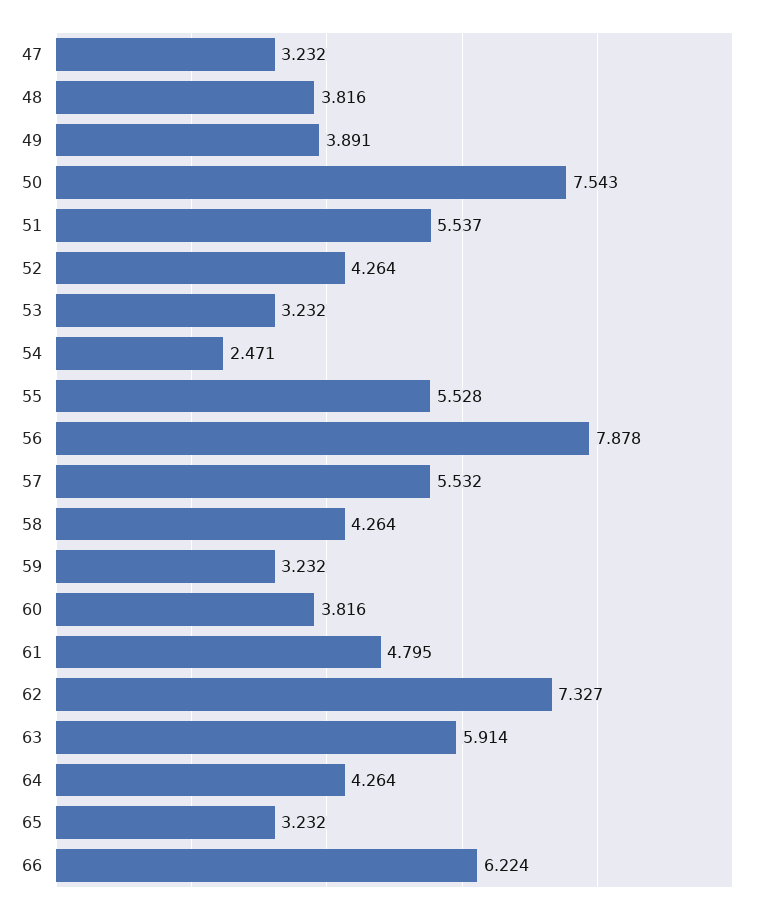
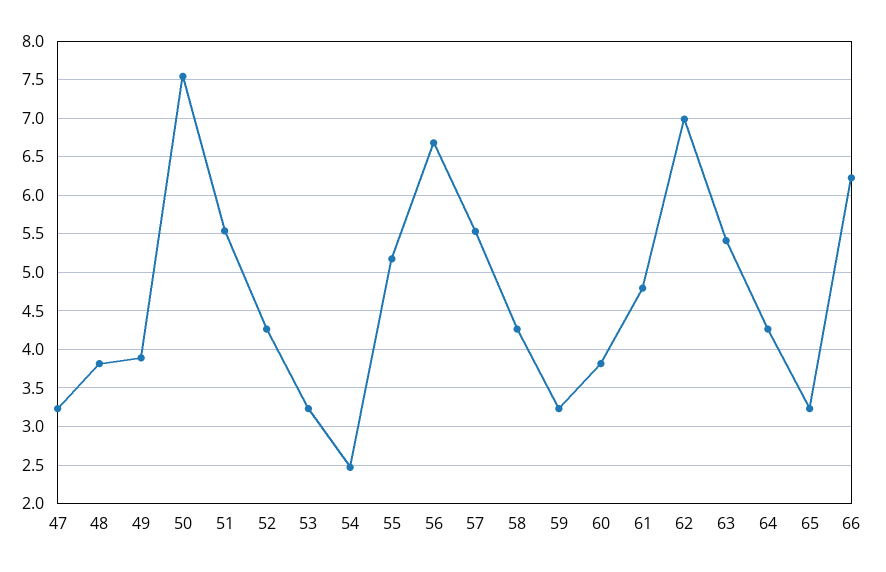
55: 5.528 -> 5.2
56: 7.878 -> 6.7
62: 7.327 -> 7
63: 5.914 -> 5.4

